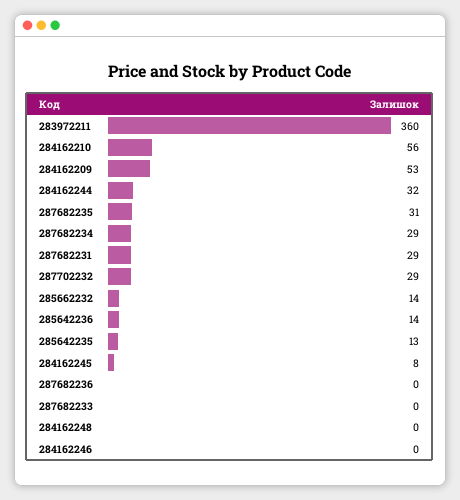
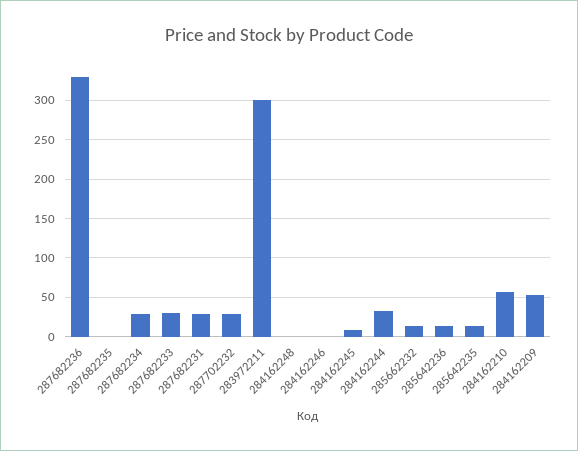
283972211: 360 -> 300
287682235: 31 -> 0
287682236: 0 -> 330
287682233: 0 -> 30

